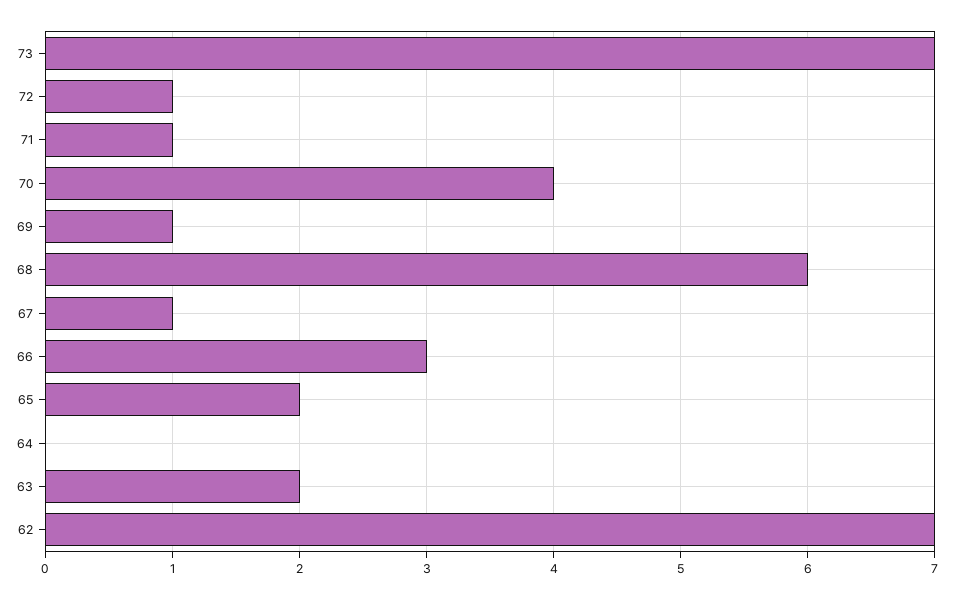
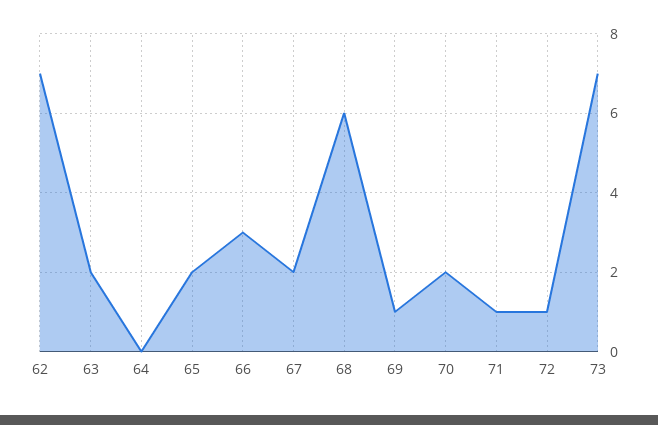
70: 4 -> 2
67: 1 -> 2

